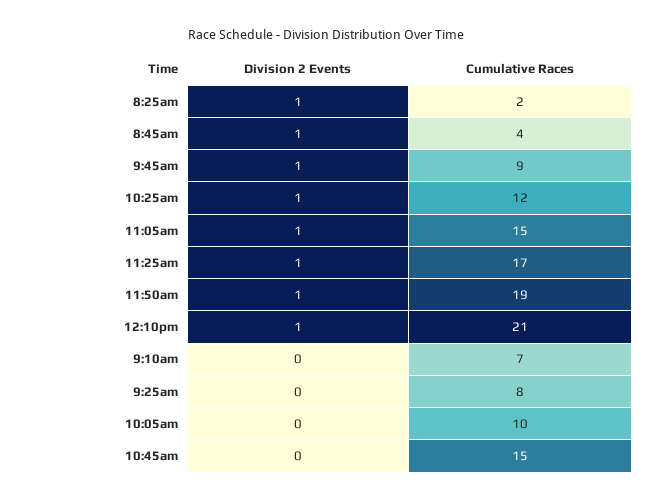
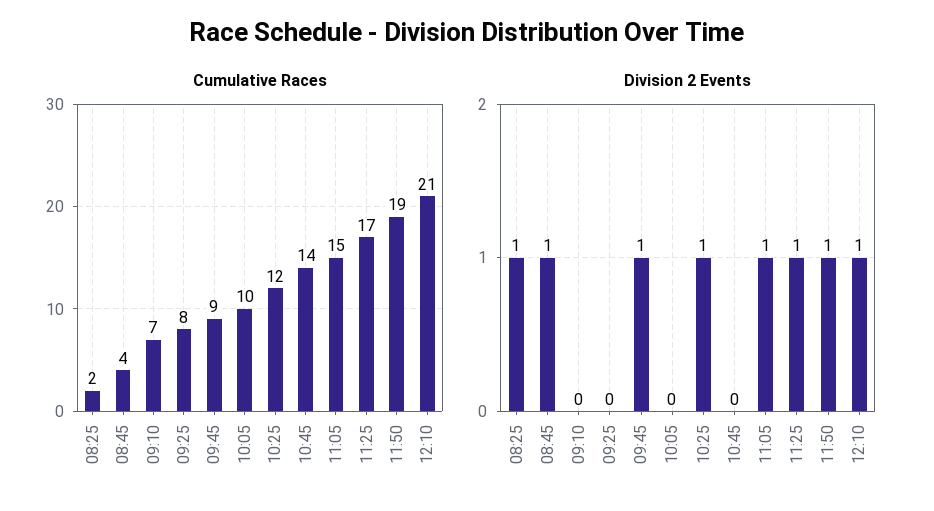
Cumulative Races, 10:45am: 15 -> 14

